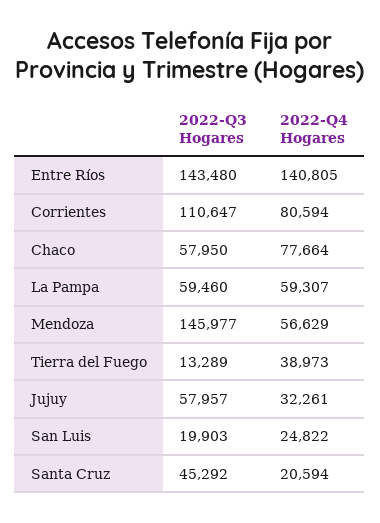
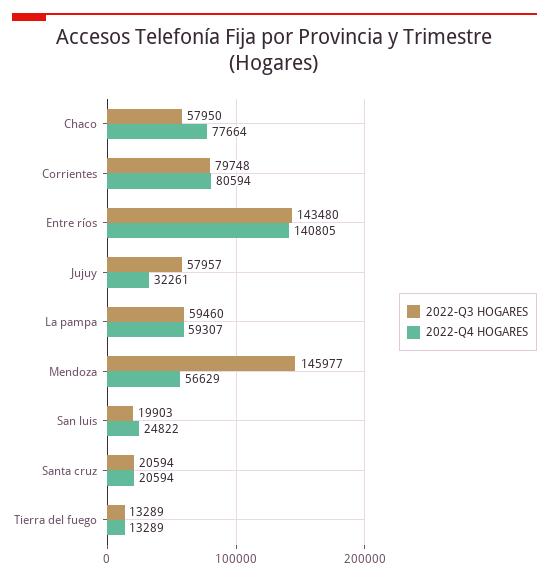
2022-Q3 Hogares, Corrientes: 110647 -> 79748
2022-Q4 Hogares, Tierra del Fuego: 38973 -> 13289
2022-Q3 Hogares, Santa Cruz: 45292 -> 20594

